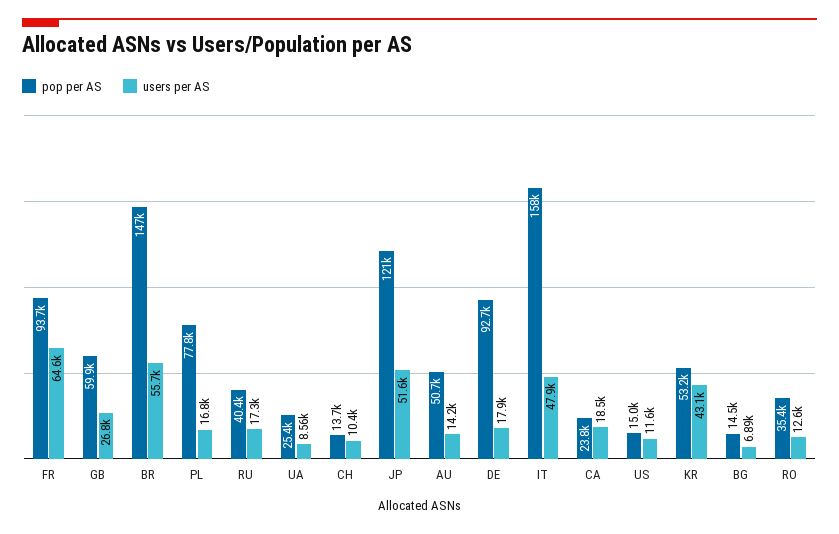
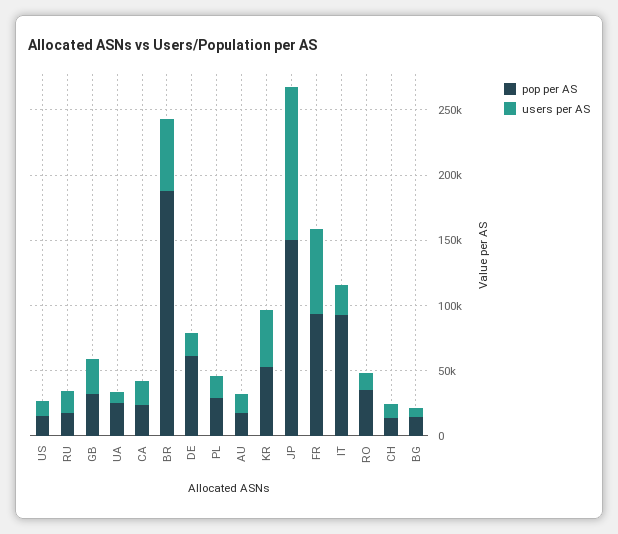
pop per AS, GB: 59900 -> 30000
pop per AS, BR: 147000 -> 190000
pop per AS, PL: 77800 -> 30000
pop per AS, RU: 40400 -> 20000
pop per AS, JP: 121000 -> 150000
users per AS, JP: 51600 -> 120000
pop per AS, AU: 50700 -> 20000
pop per AS, DE: 92700 -> 60000
pop per AS, IT: 158000 -> 90000
users per AS, IT: 47900 -> 20000

